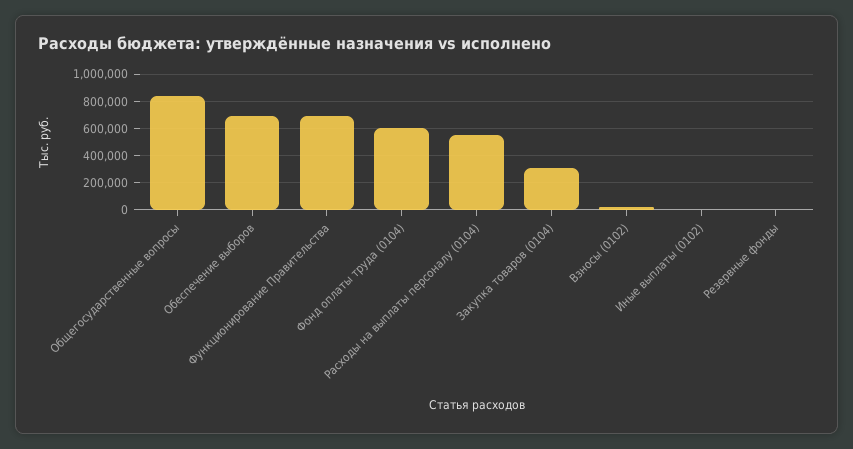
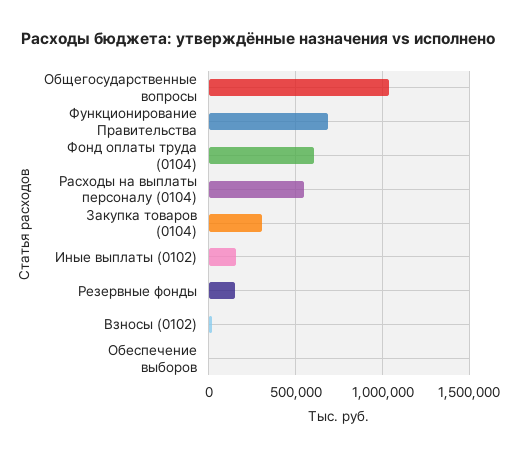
Общегосударственные вопросы: 850000 -> 1050000
Обеспечение выборов: 700000 -> 0
Иные выплаты (0102): 0 -> 150000
Резервные фонды: 0 -> 150000

